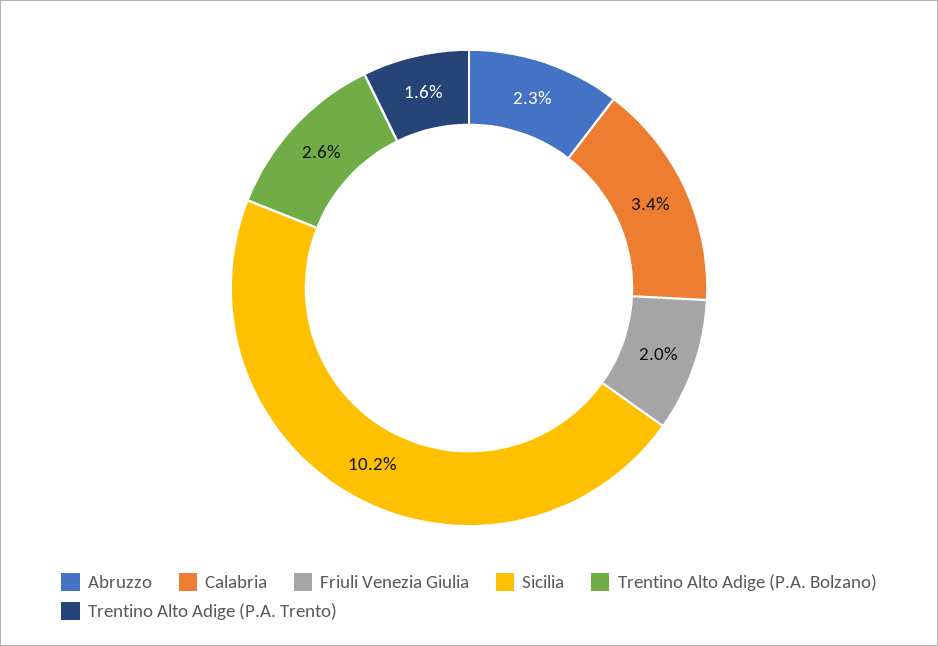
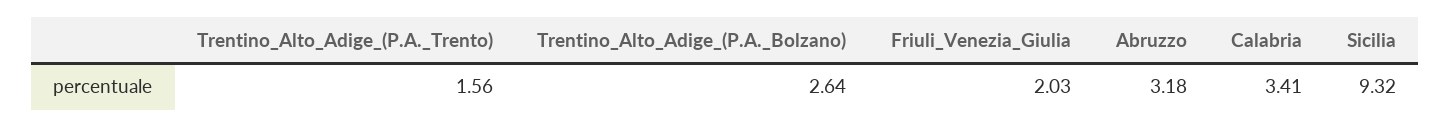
Abruzzo: 2.3 -> 3.18
Sicilia: 10.2 -> 9.32

